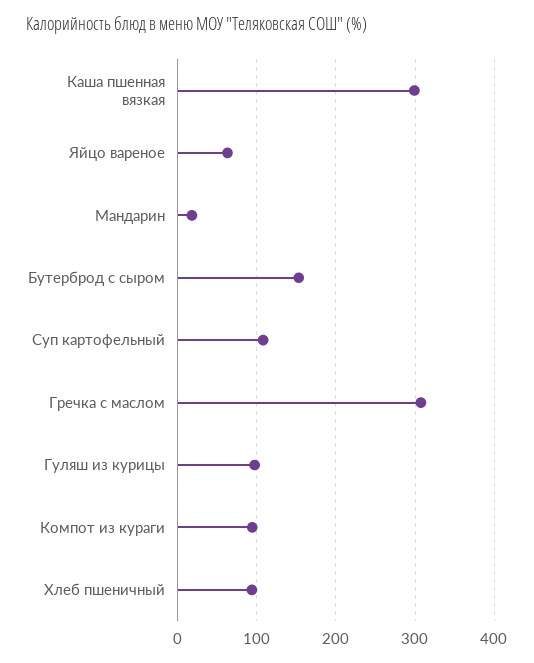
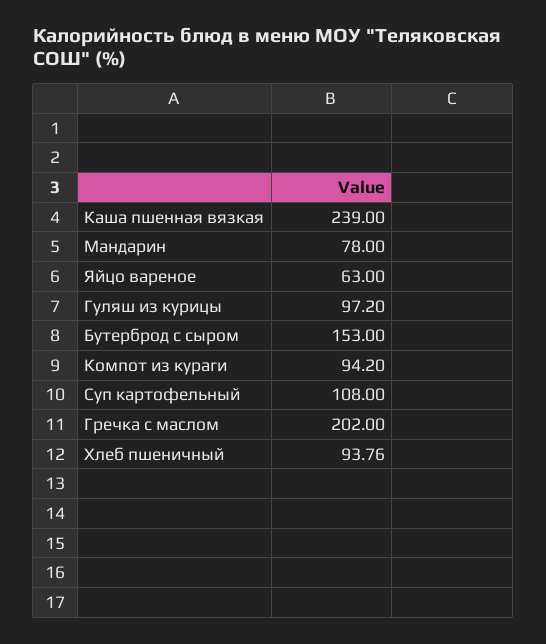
Каша пшенная вязкая: 300 -> 239
Мандарин: 20 -> 78
Гречка с маслом: 310 -> 202

